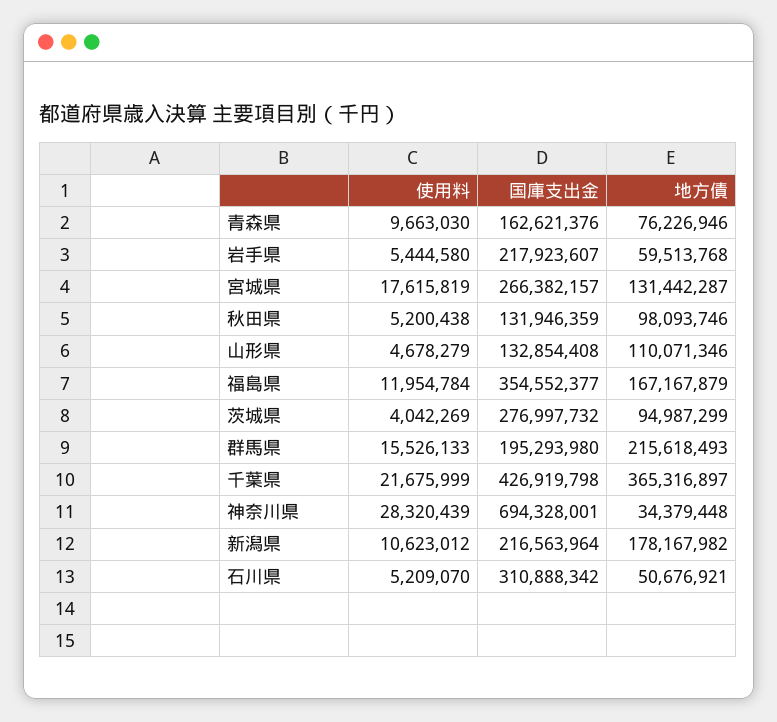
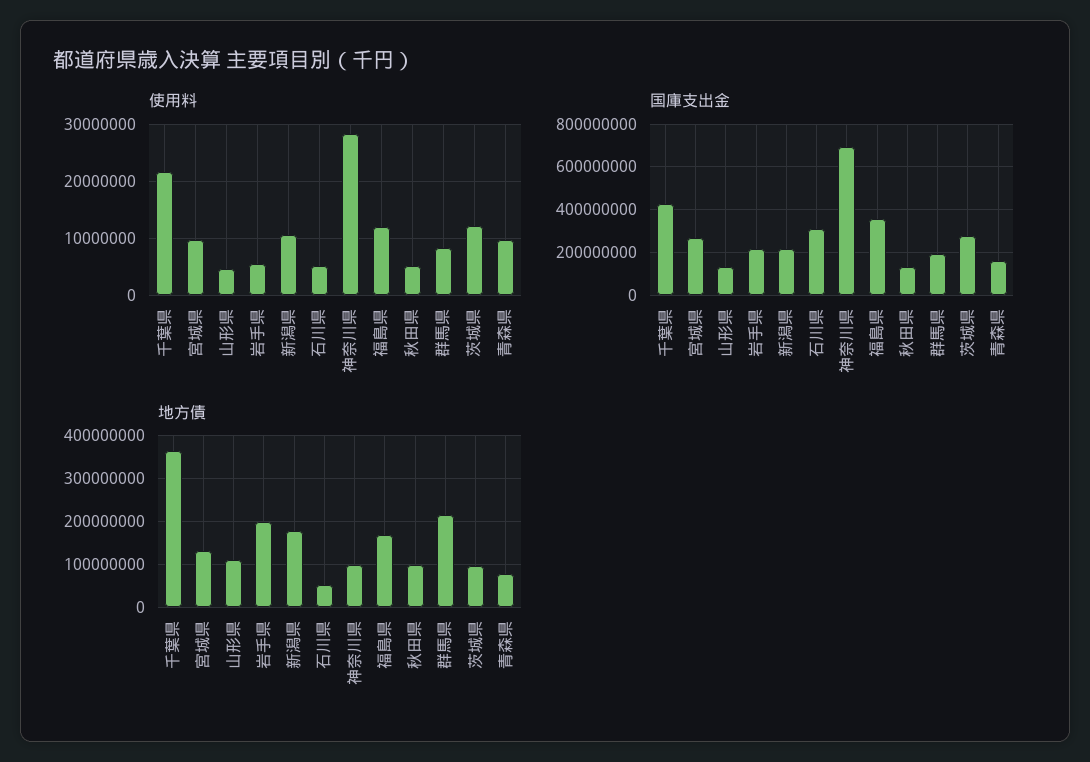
地方債, 岩手県: 59513768 -> 200000000
使用料, 宮城県: 17615819 -> 10000000
使用料, 茨城県: 4042269 -> 12000000
使用料, 群馬県: 15526133 -> 8000000
地方債, 神奈川県: 34379448 -> 100000000

